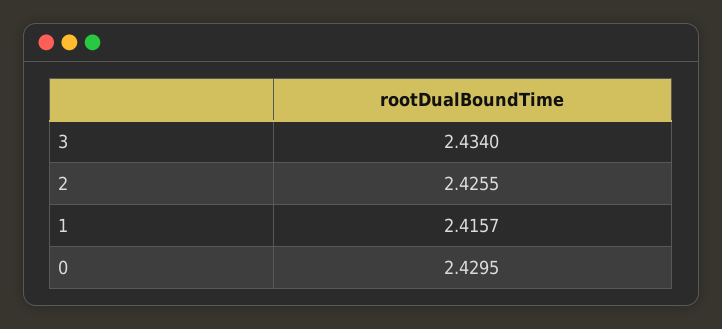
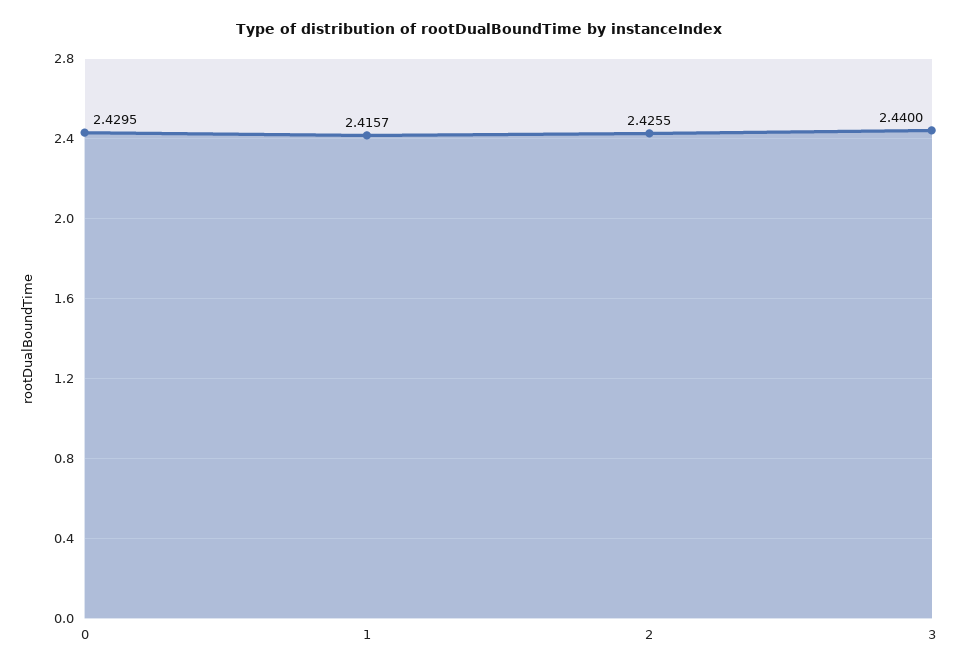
3: 2.434 -> 2.44

